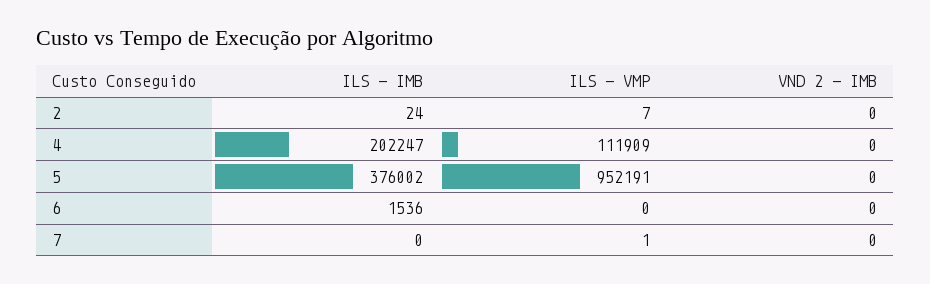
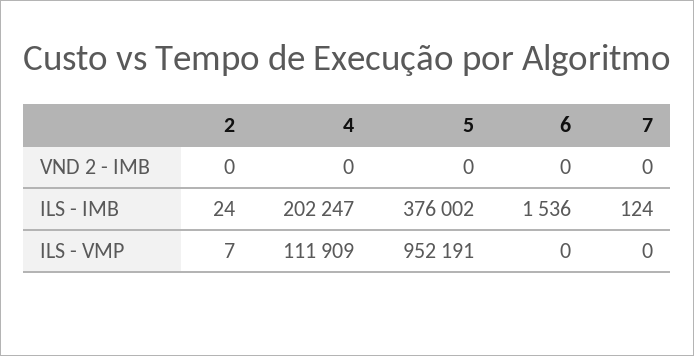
ILS - IMB, 7: 0 -> 124
ILS - VMP, 7: 1 -> 0

